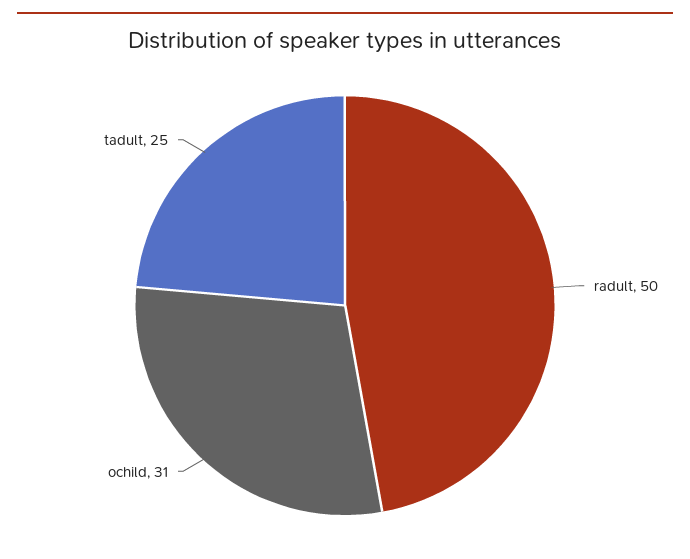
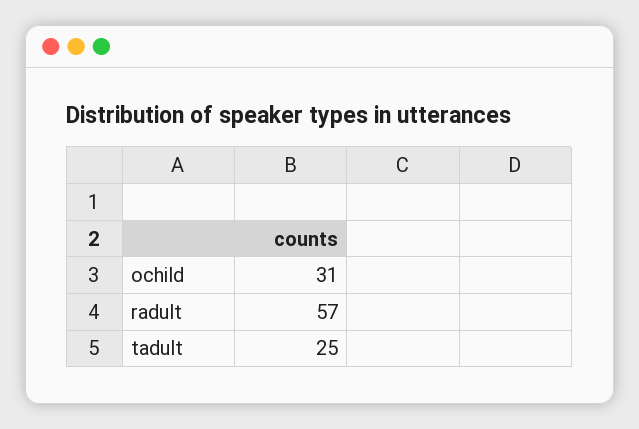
radult: 50 -> 57

